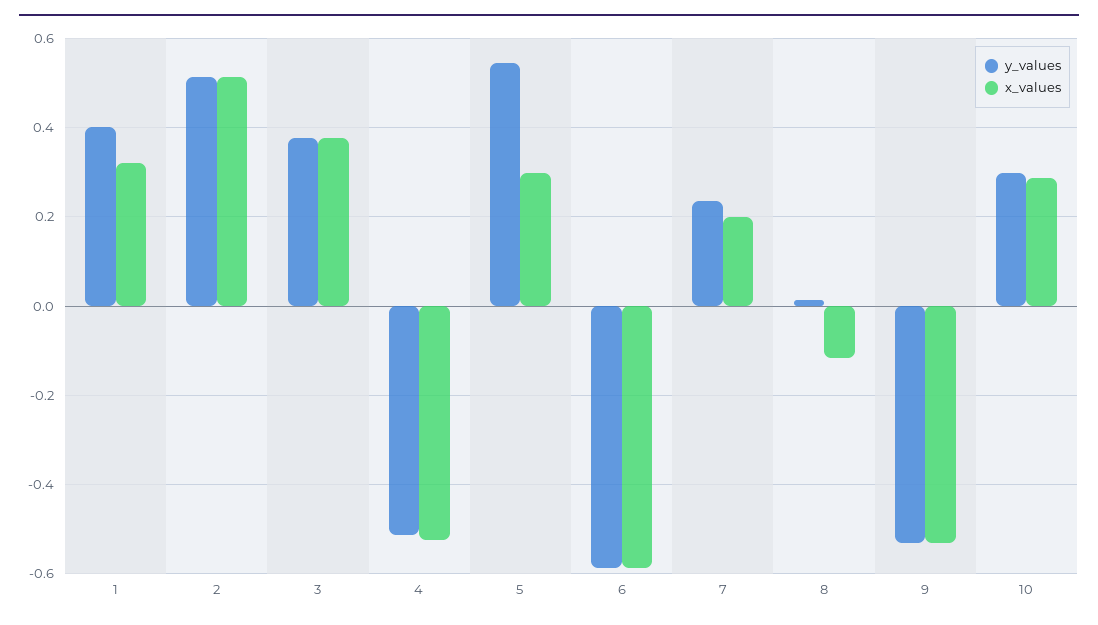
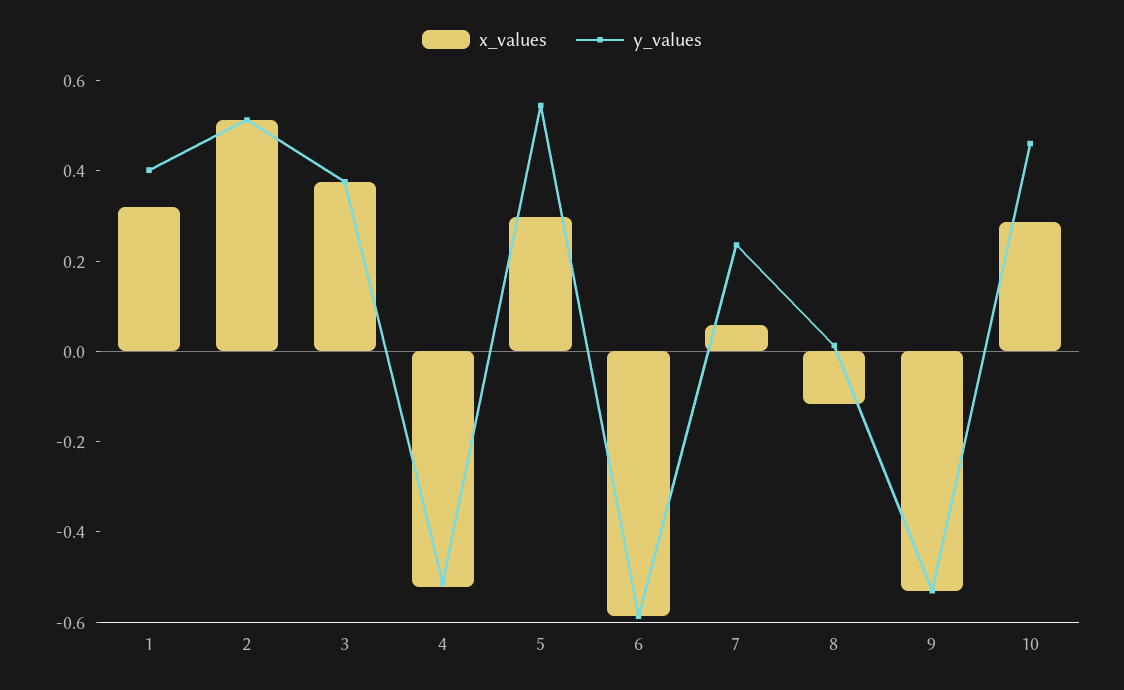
x_values, 7: 0.2 -> 0.05
y_values, 10: 0.3 -> 0.45

